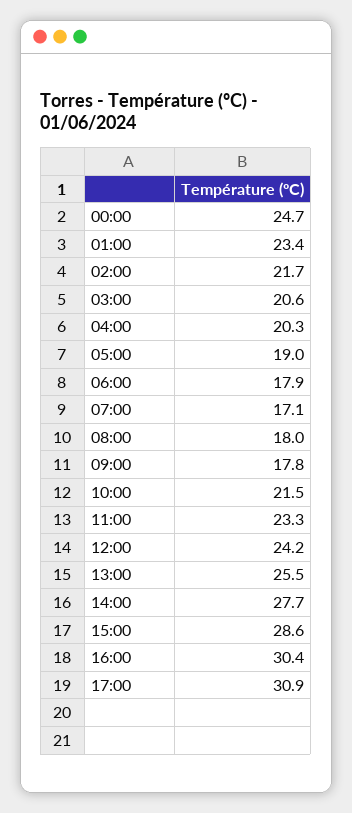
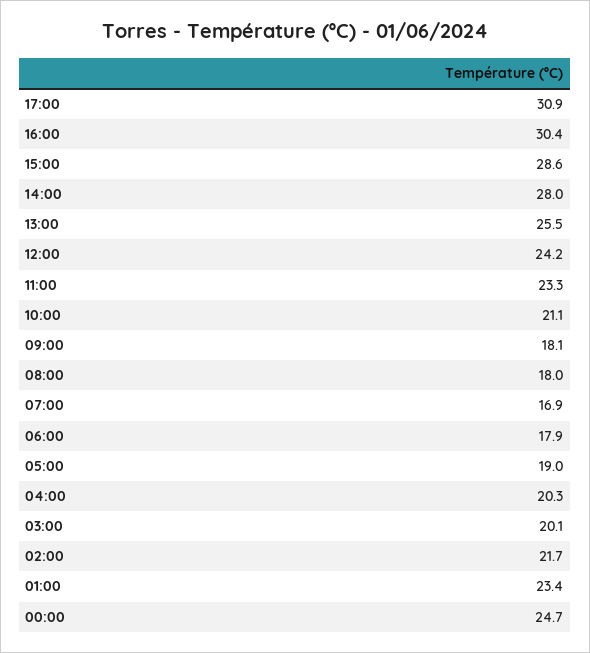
03:00: 20.6 -> 20.1
07:00: 17.1 -> 16.9
09:00: 17.8 -> 18.1
10:00: 21.5 -> 21.1
14:00: 27.7 -> 28

